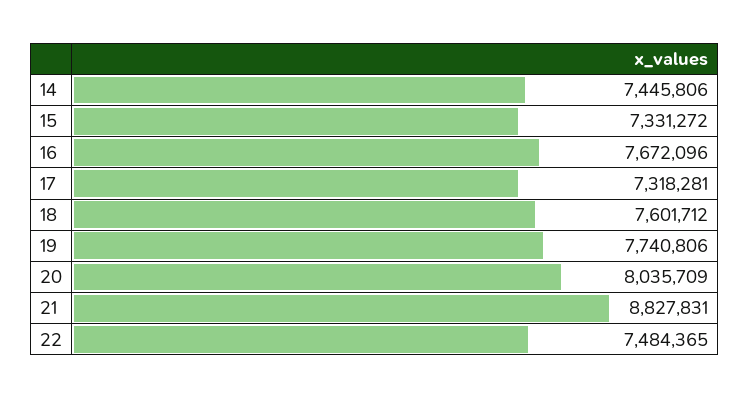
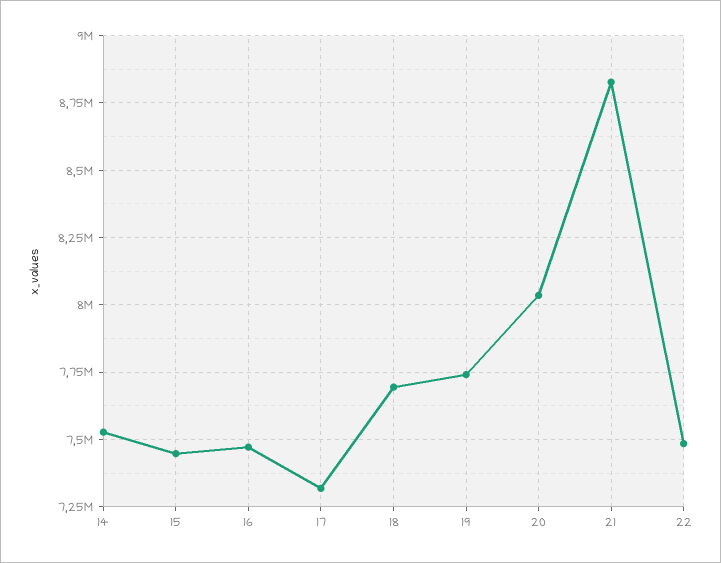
14: 7445806 -> 7525000
15: 7331272 -> 7450000
16: 7672096 -> 7475000
18: 7601712 -> 7700000

